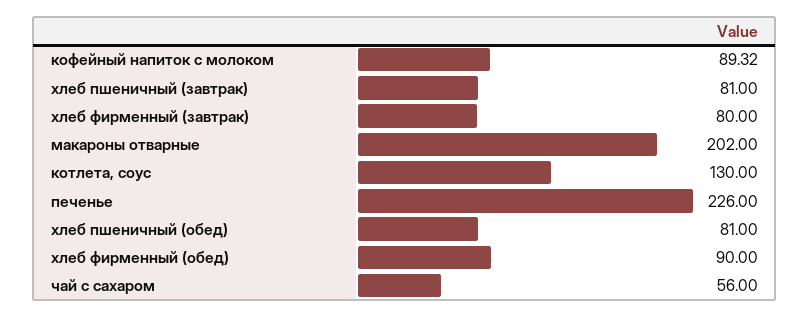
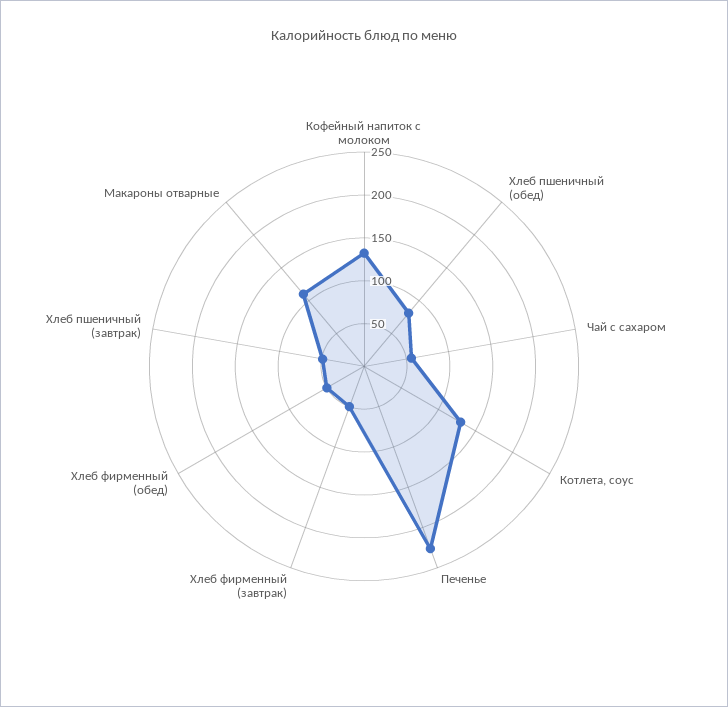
кофейный напиток с молоком: 89.32 -> 130
хлеб пшеничный (завтрак): 81 -> 50
хлеб фирменный (завтрак): 80 -> 50
макароны отварные: 202 -> 110
хлеб фирменный (обед): 90 -> 50

